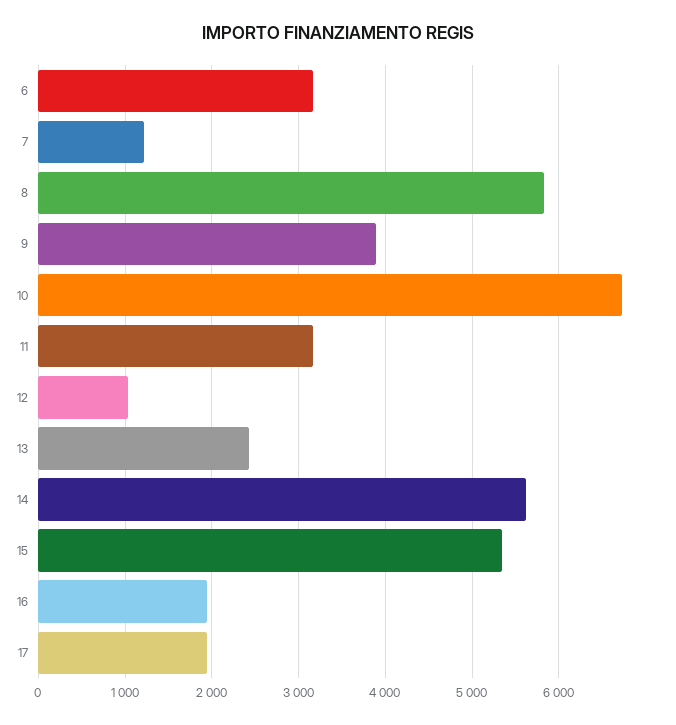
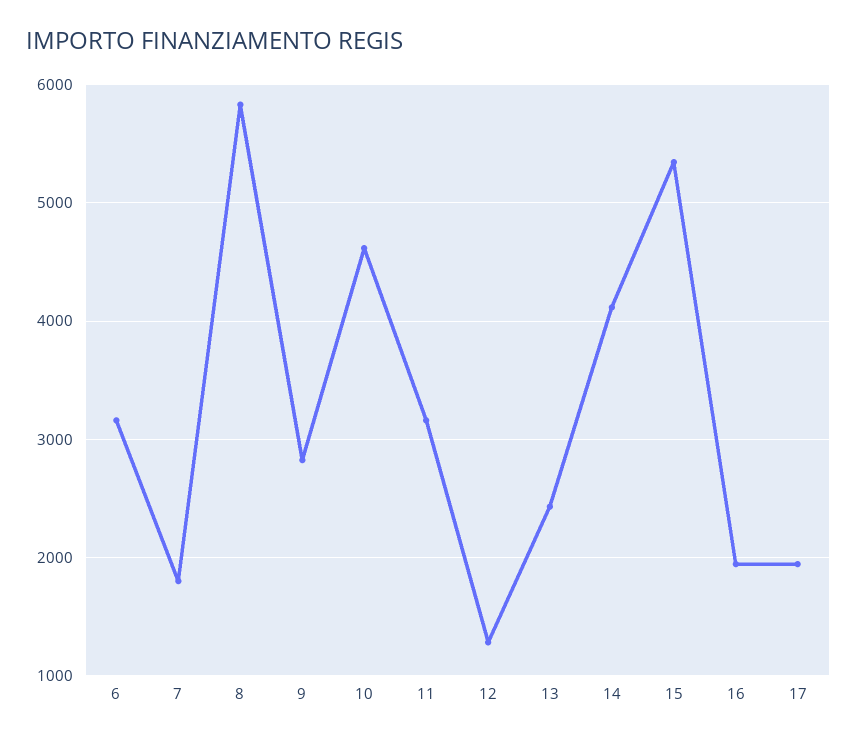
7: 1200 -> 1800
9: 3900 -> 2800
10: 6700 -> 4600
12: 1000 -> 1300
14: 5600 -> 4100

